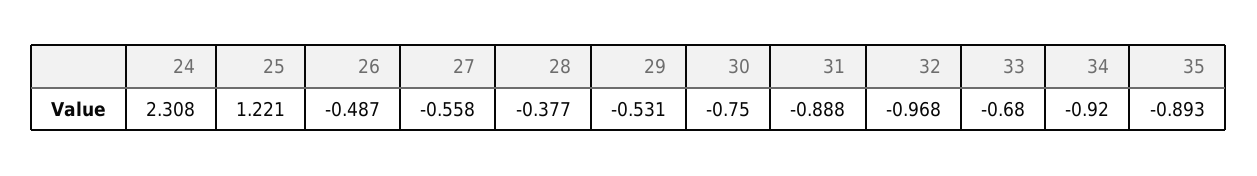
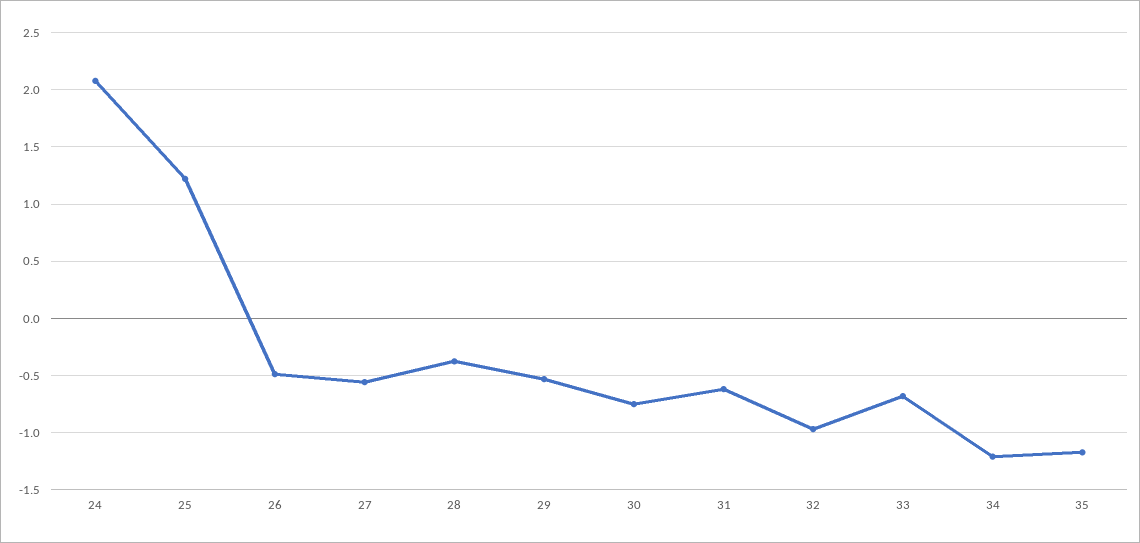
24: 2.308 -> 2.1
31: -0.888 -> -0.6
34: -0.92 -> -1.2
35: -0.893 -> -1.2

